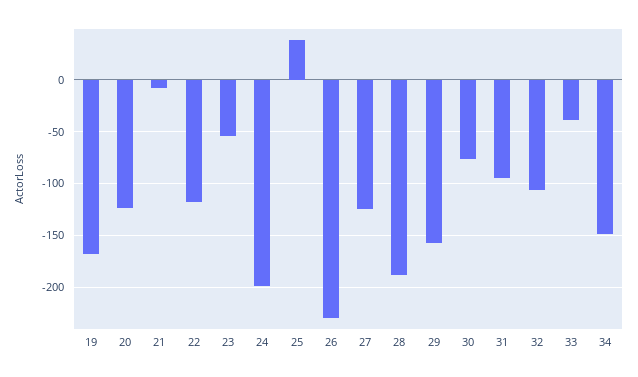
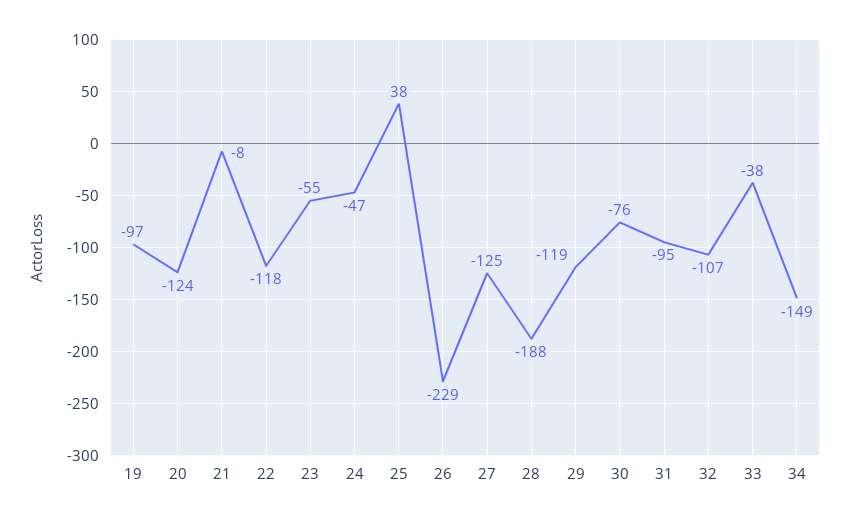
19: -170 -> -97
24: -200 -> -47
29: -160 -> -119

